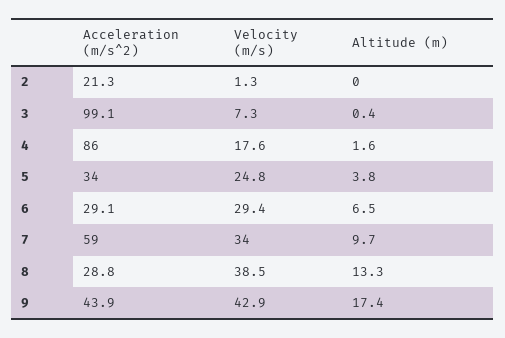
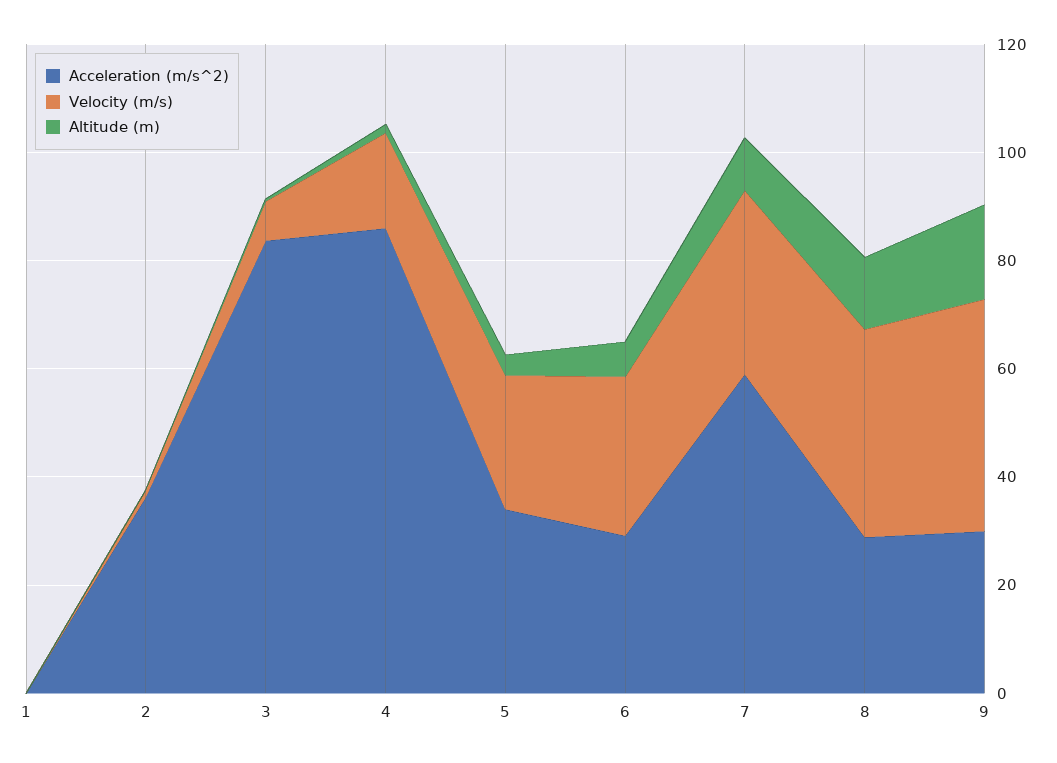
Acceleration (m/s^2), 2: 21.3 -> 35
Acceleration (m/s^2), 3: 99.1 -> 85
Acceleration (m/s^2), 9: 43.9 -> 30
Acceleration (m/s^2), 1: none -> 0
Velocity (m/s), 1: none -> 0
Altitude (m), 1: none -> 0

